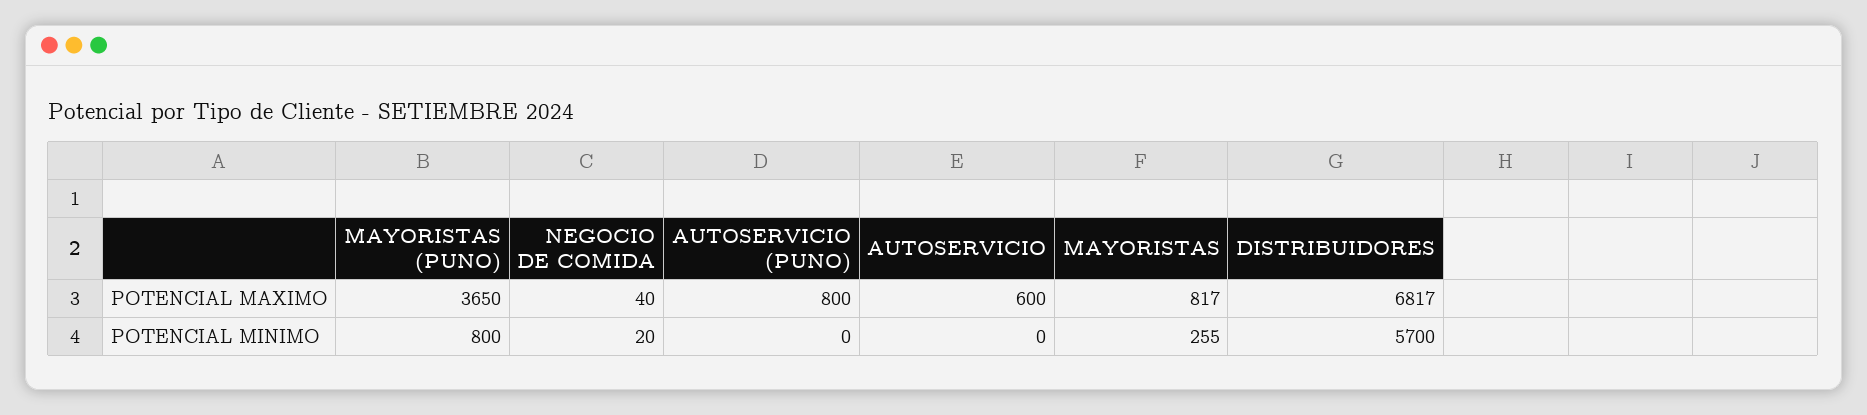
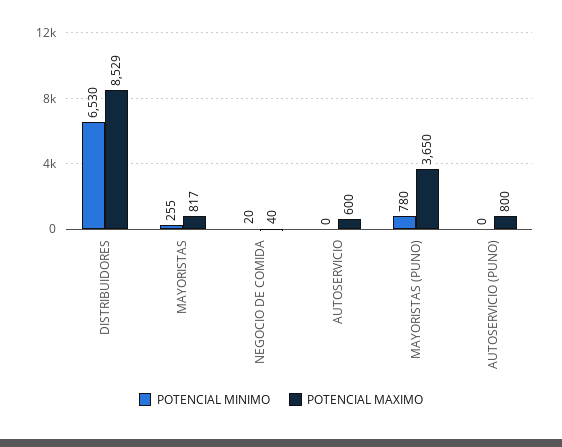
POTENCIAL MAXIMO, DISTRIBUIDORES: 6817 -> 8529
POTENCIAL MINIMO, MAYORISTAS (PUNO): 800 -> 780
POTENCIAL MINIMO, DISTRIBUIDORES: 5700 -> 6530

